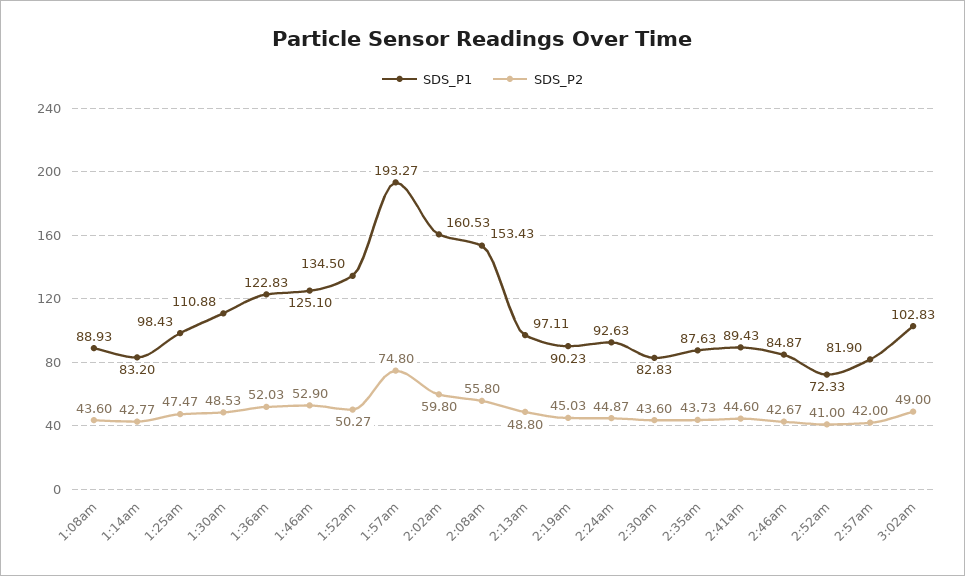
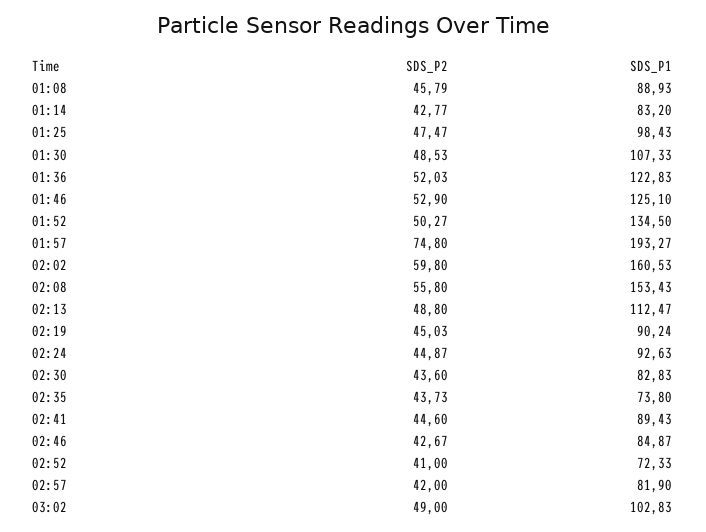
SDS_P2, 1:08am: 43.6 -> 45.79
SDS_P1, 1:30am: 110.88 -> 107.33
SDS_P1, 2:13am: 97.11 -> 112.47
SDS_P1, 2:19am: 90.23 -> 90.24
SDS_P1, 2:35am: 87.63 -> 73.8

